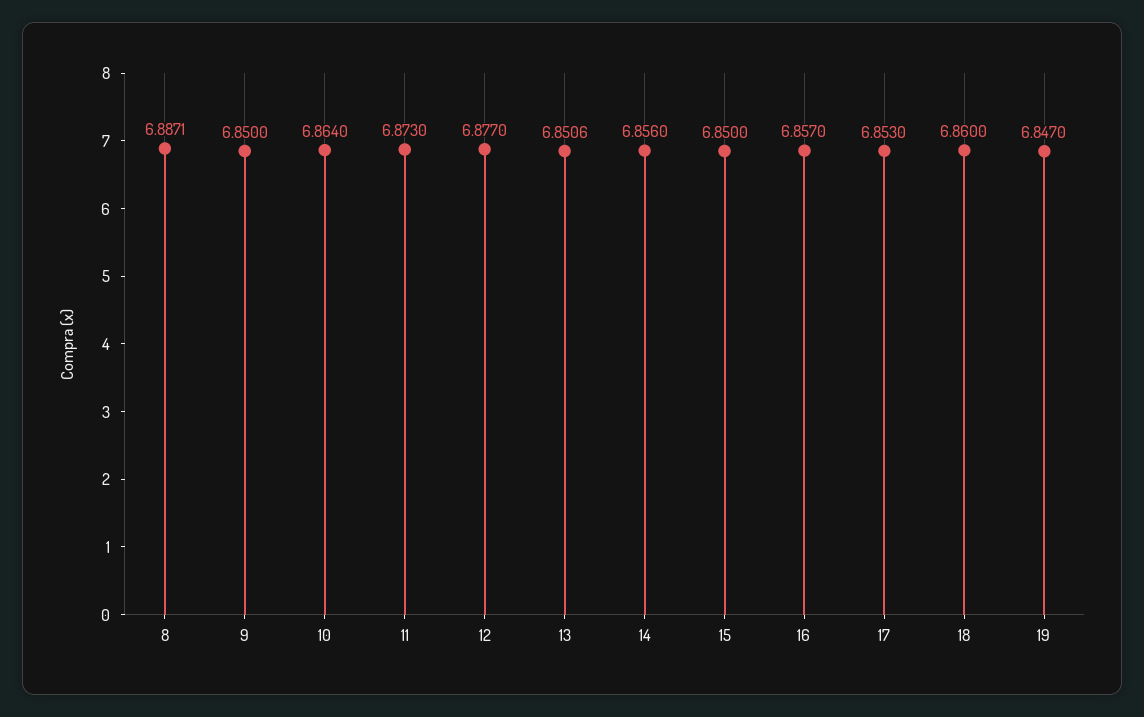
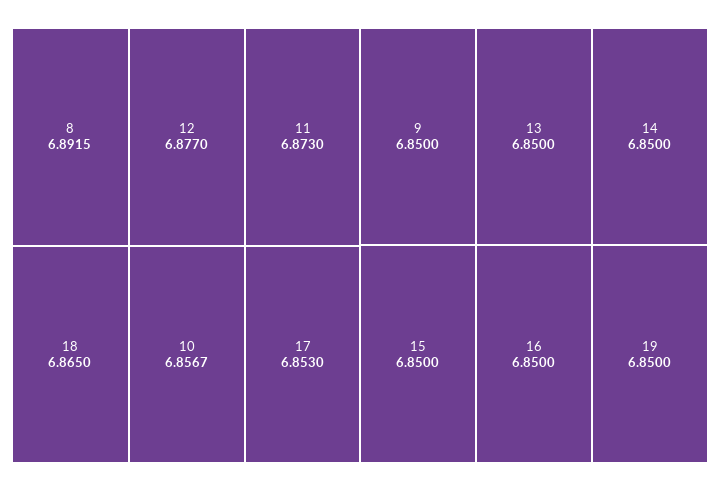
8: 6.8871 -> 6.8915
10: 6.864 -> 6.8567
13: 6.8506 -> 6.85
14: 6.856 -> 6.85
16: 6.857 -> 6.85
18: 6.86 -> 6.865
19: 6.847 -> 6.85

